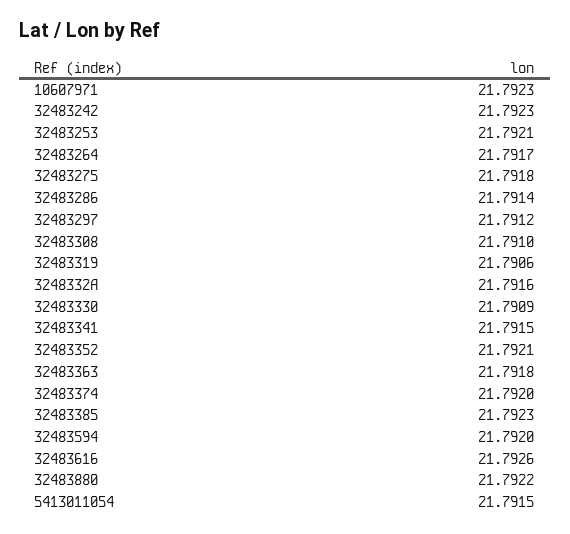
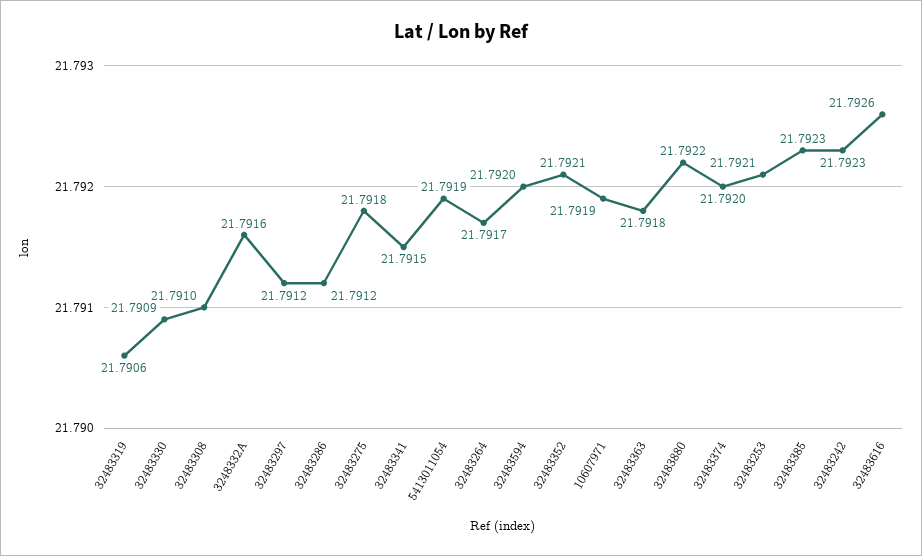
10607971: 21.7923 -> 21.7919
32483286: 21.7914 -> 21.7912
5413011054: 21.7915 -> 21.7919

